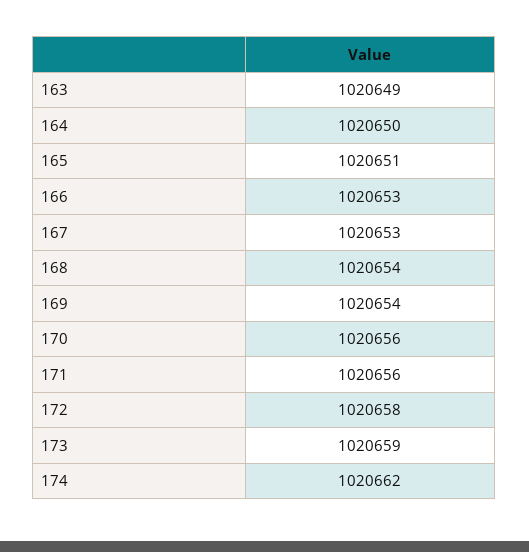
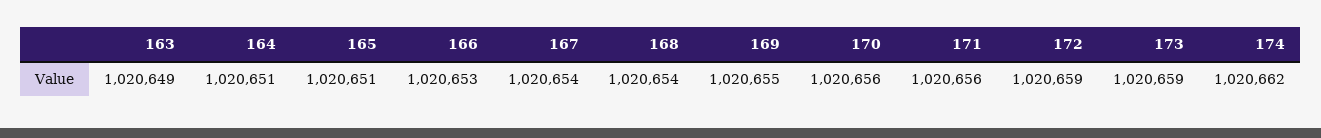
164: 1020650 -> 1020651
167: 1020653 -> 1020654
169: 1020654 -> 1020655
172: 1020658 -> 1020659

